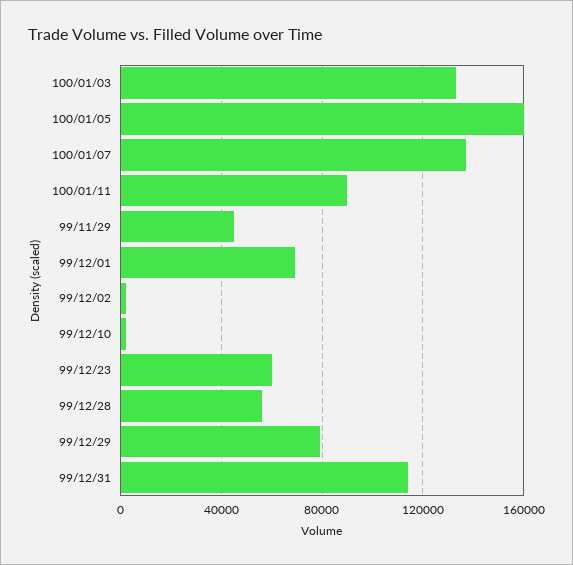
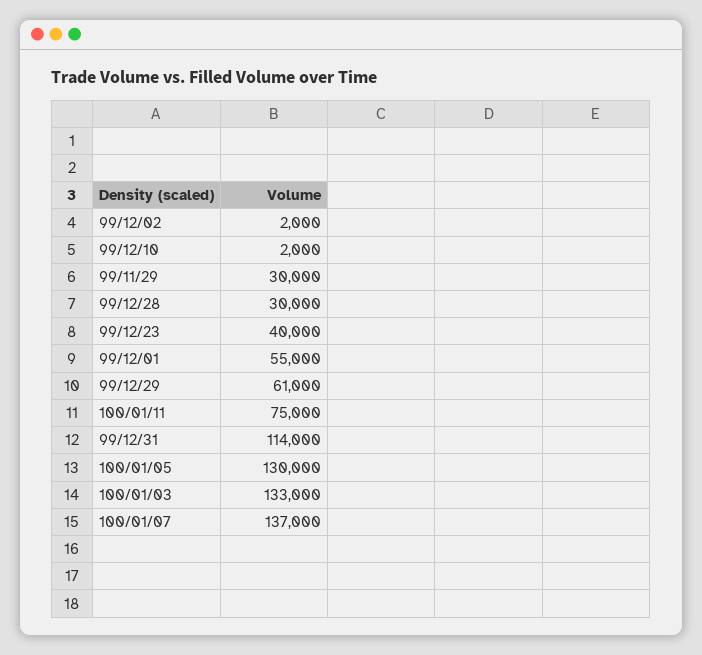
100/01/05: 160000 -> 130000
100/01/11: 90000 -> 75000
99/11/29: 45000 -> 30000
99/12/01: 70000 -> 55000
99/12/23: 60000 -> 40000
99/12/28: 55000 -> 30000
99/12/29: 80000 -> 61000

